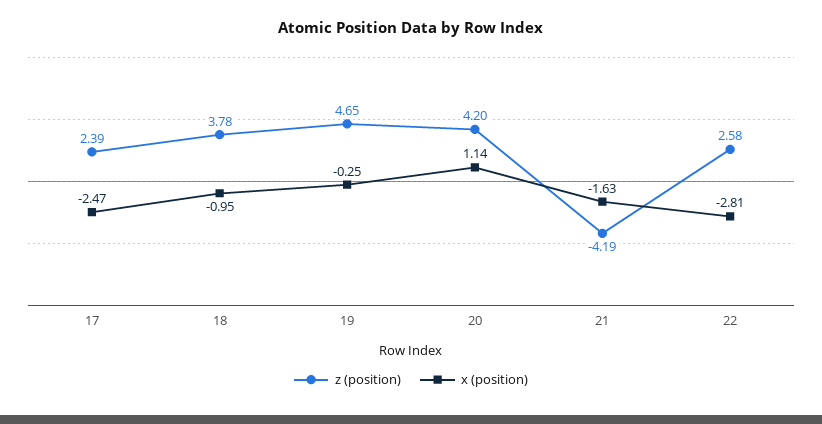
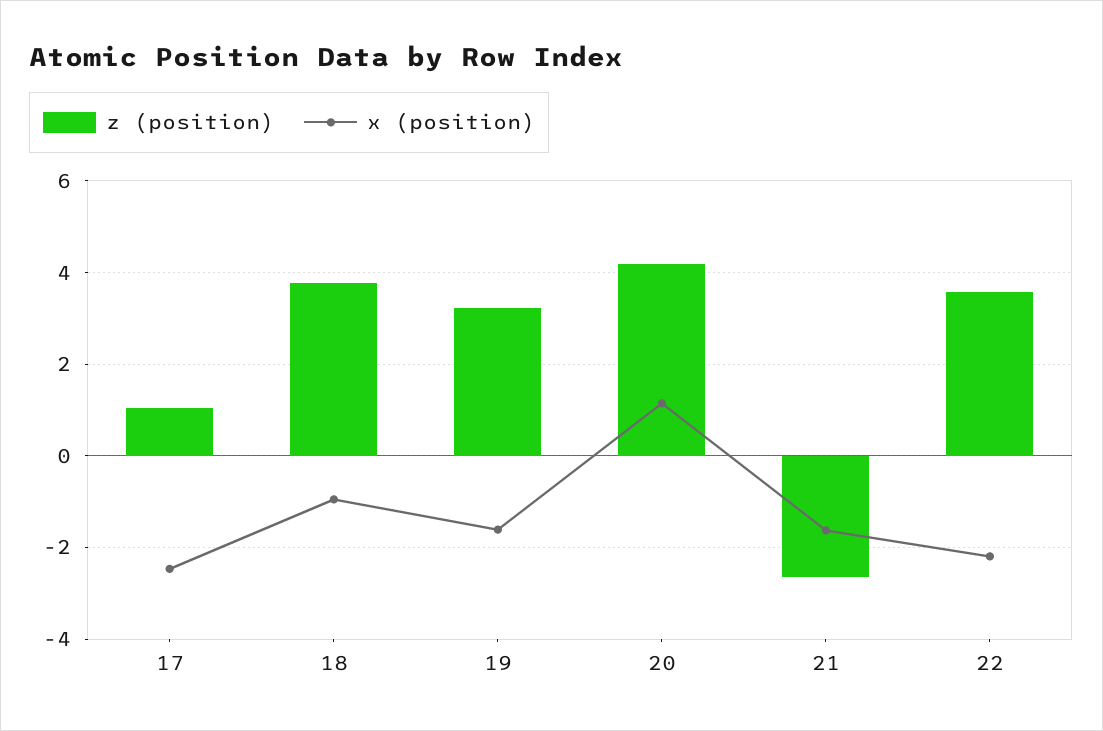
z (position), 17: 2.39 -> 1
z (position), 19: 4.65 -> 3.2
x (position), 19: -0.25 -> -1.6
z (position), 21: -4.19 -> -2.6
z (position), 22: 2.58 -> 3.6
x (position), 22: -2.81 -> -2.2

